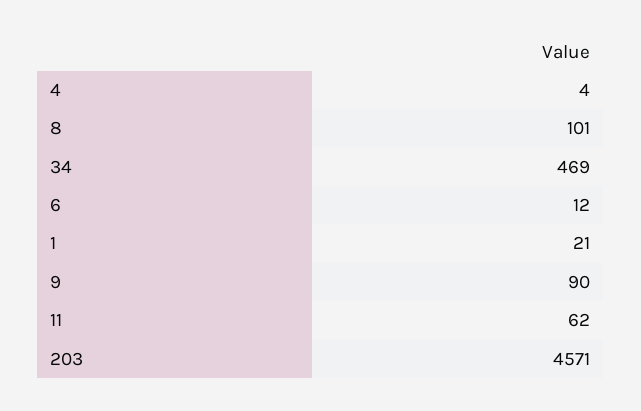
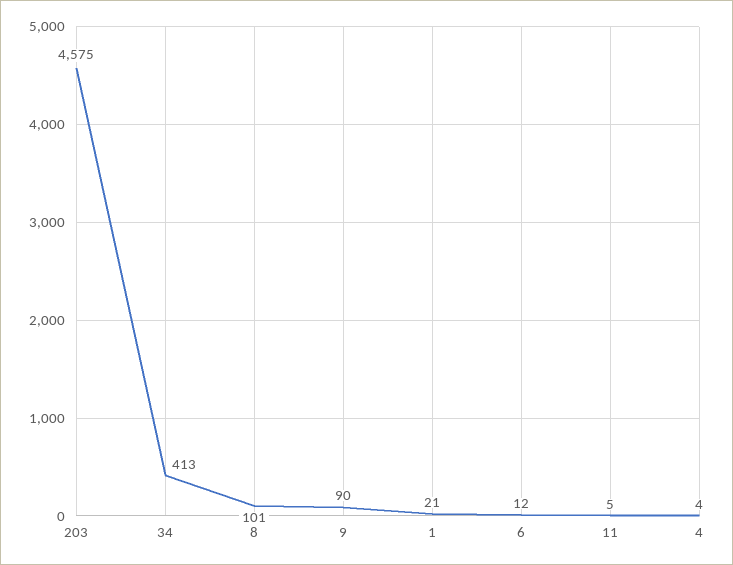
34: 469 -> 413
11: 62 -> 5
203: 4571 -> 4575

